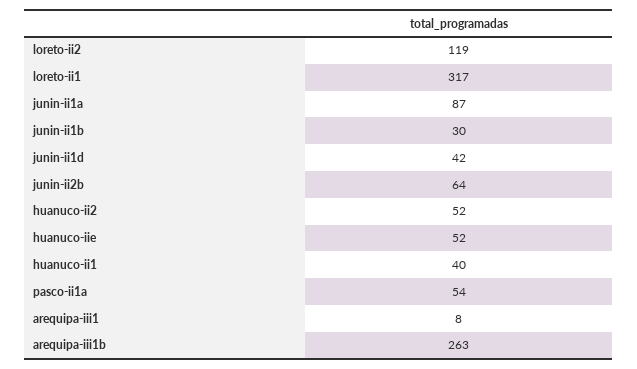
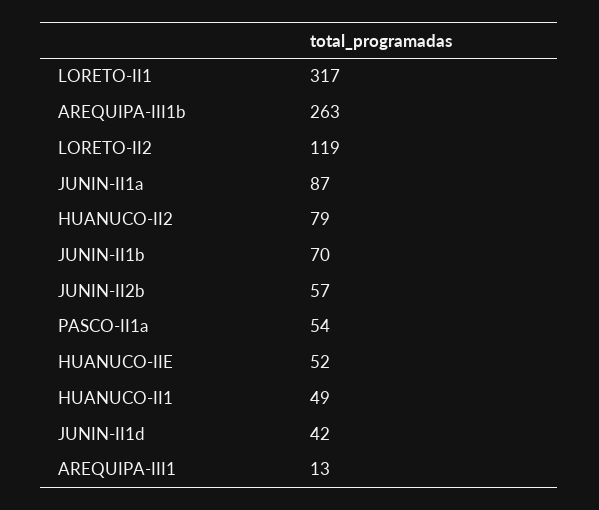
junin-ii1b: 30 -> 70
junin-ii2b: 64 -> 57
huanuco-ii2: 52 -> 79
huanuco-ii1: 40 -> 49
arequipa-iii1: 8 -> 13

